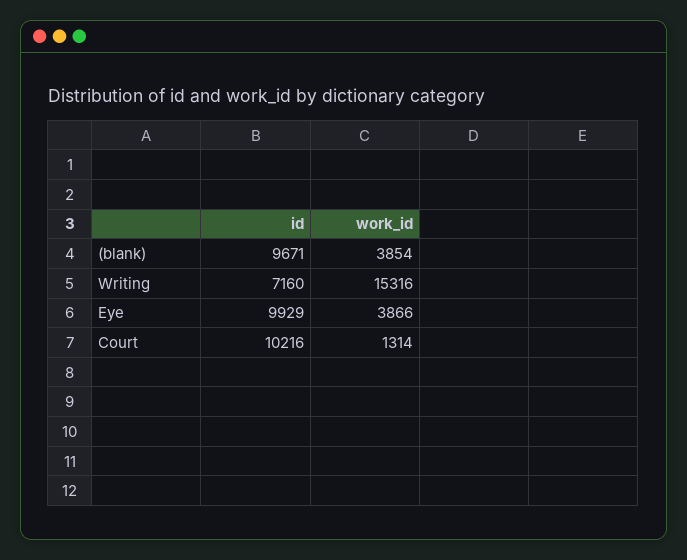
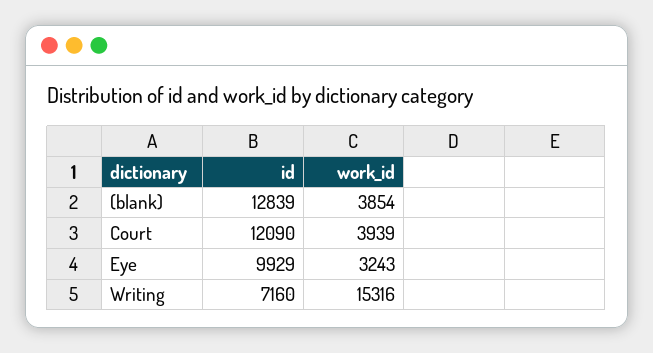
id, (blank): 9671 -> 12839
work_id, Eye: 3866 -> 3243
id, Court: 10216 -> 12090
work_id, Court: 1314 -> 3939

